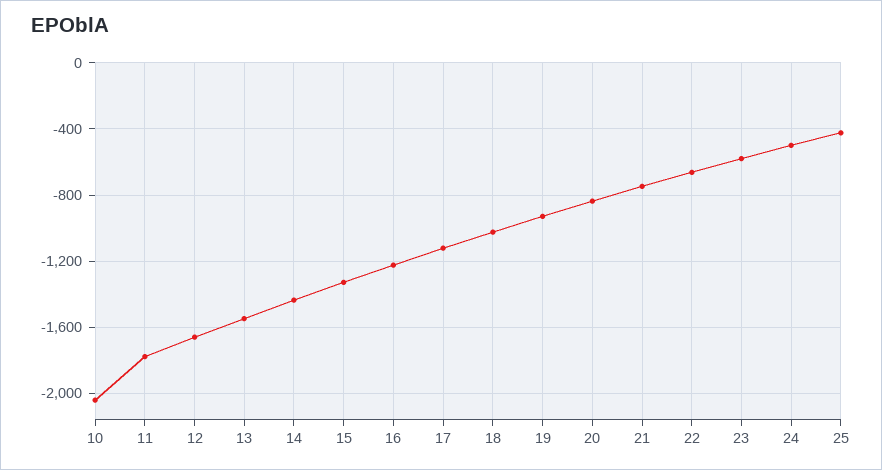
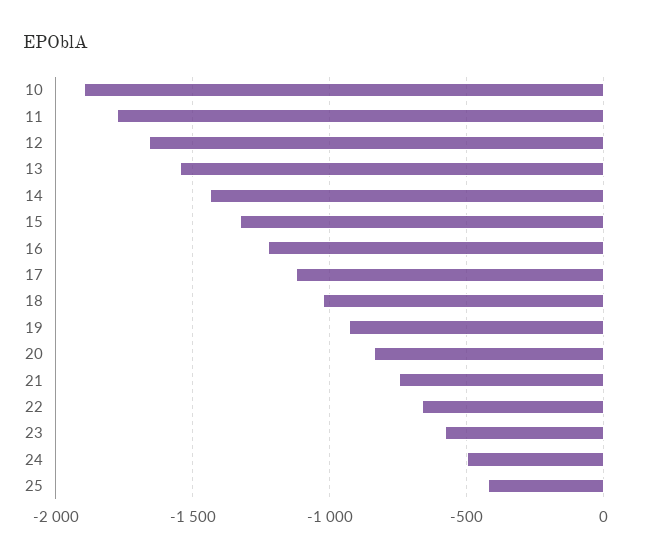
10: -2050 -> -1900

